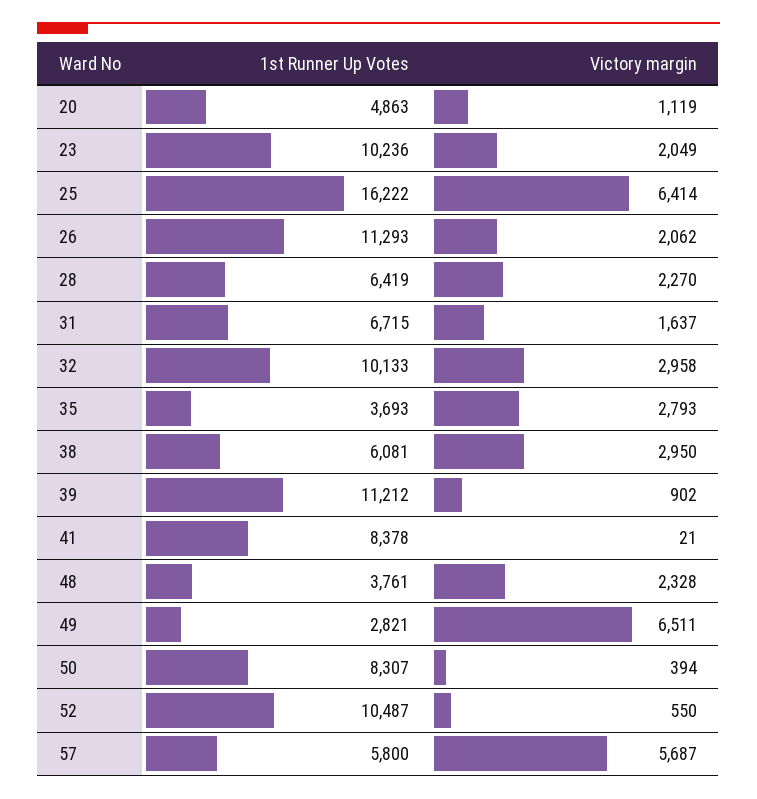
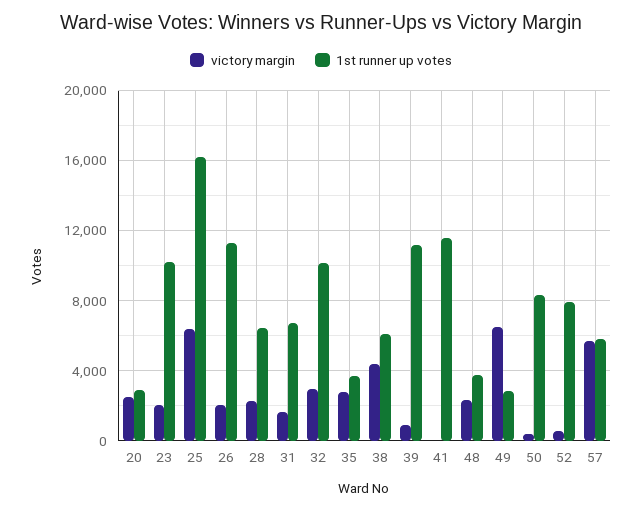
1st Runner Up Votes, 20: 4863 -> 3000
Victory margin, 20: 1119 -> 2500
Victory margin, 38: 2950 -> 4500
1st Runner Up Votes, 41: 8378 -> 11500
1st Runner Up Votes, 52: 10487 -> 8000

